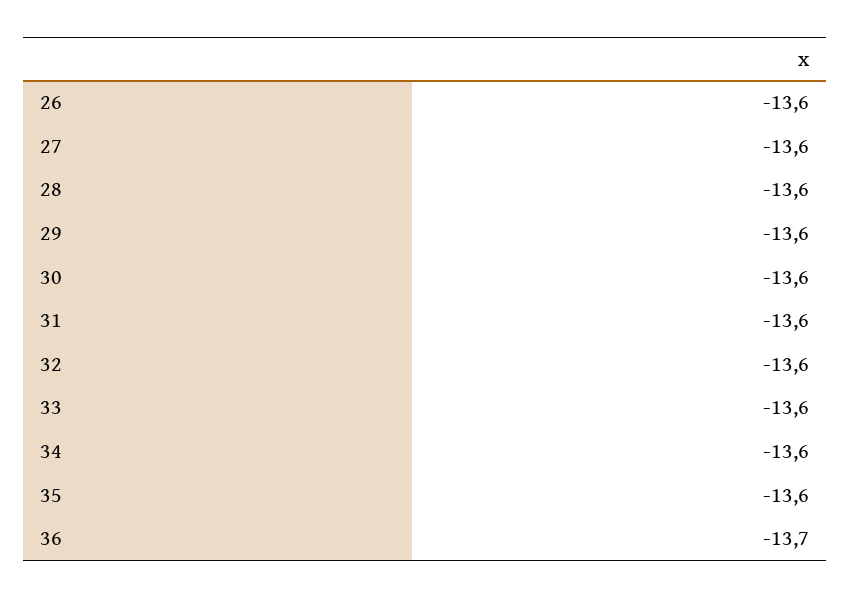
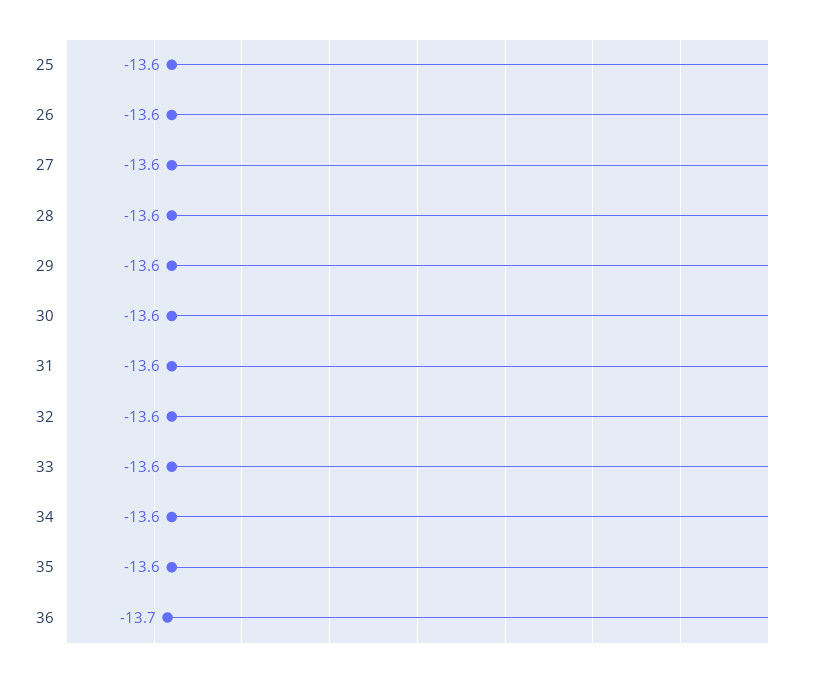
25: none -> -13.6

